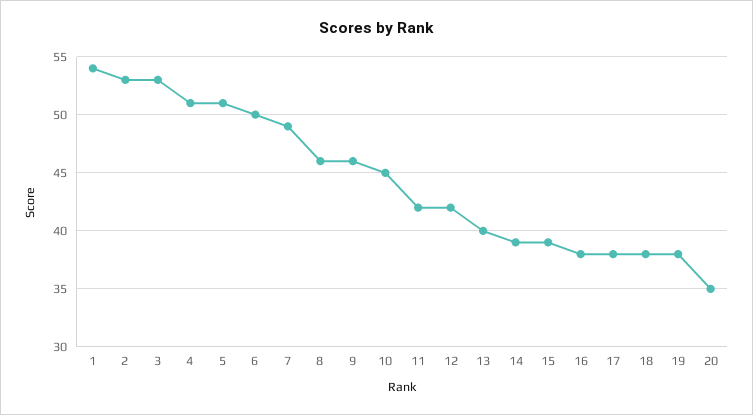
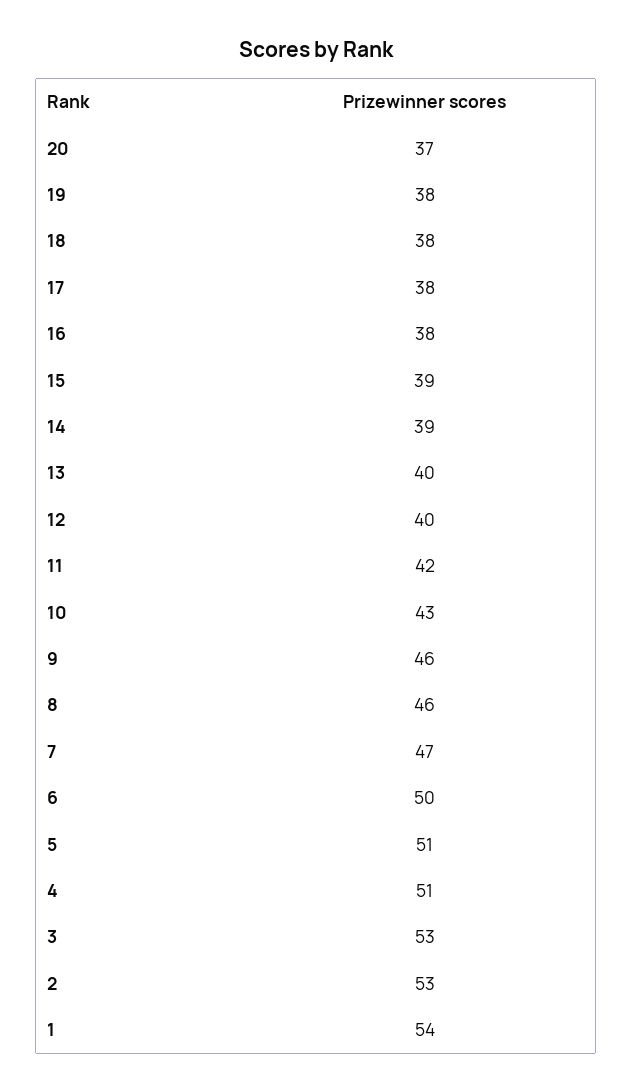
7: 49 -> 47
10: 45 -> 43
12: 42 -> 40
20: 35 -> 37

